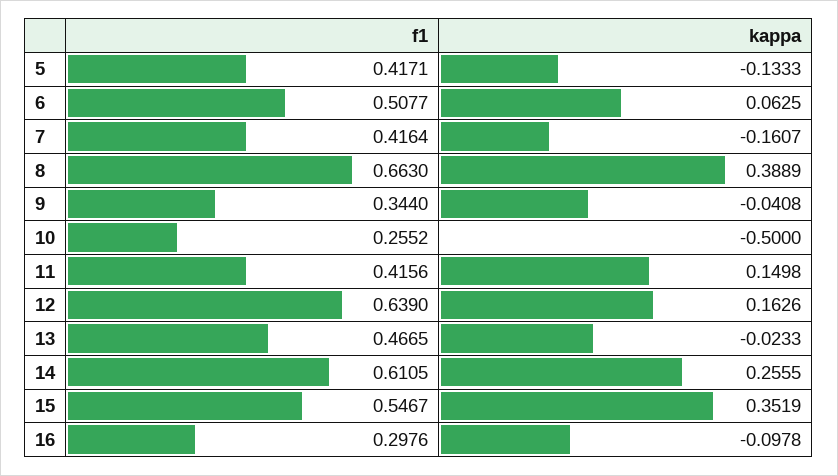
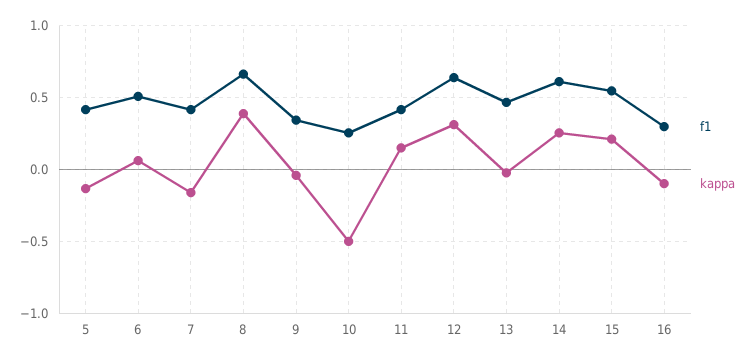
kappa, 12: 0.1626 -> 0.3
kappa, 15: 0.3519 -> 0.2

